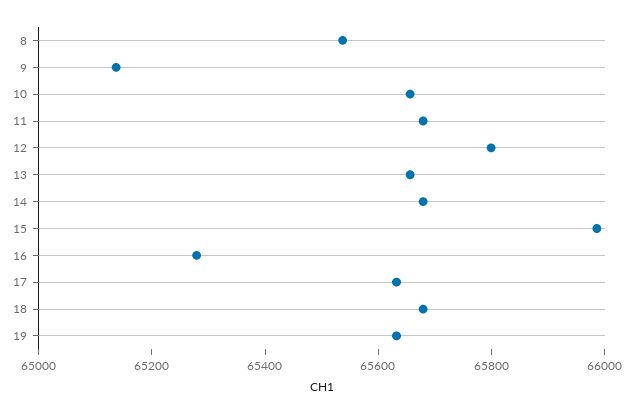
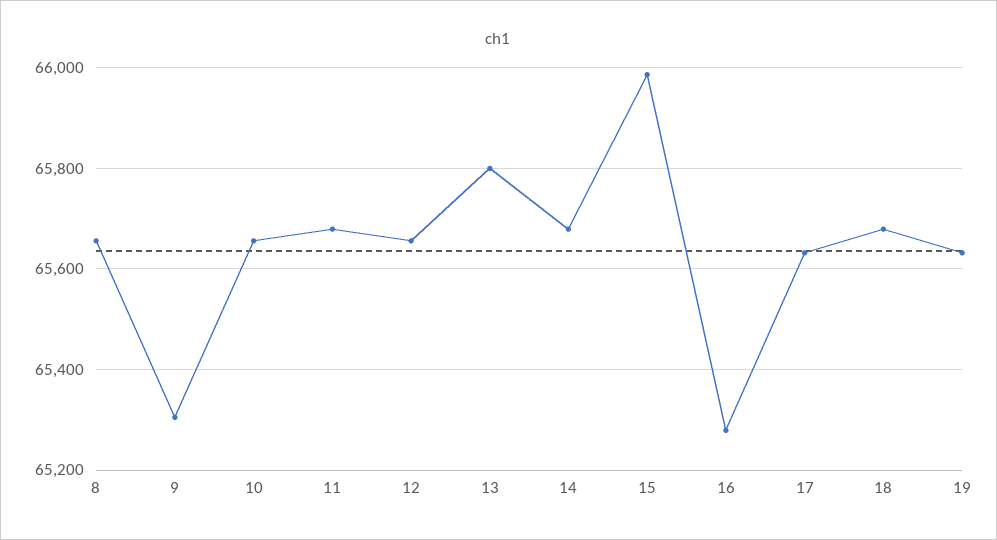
8: 65550 -> 65660
9: 65150 -> 65300
12: 65800 -> 65660
13: 65650 -> 65800

